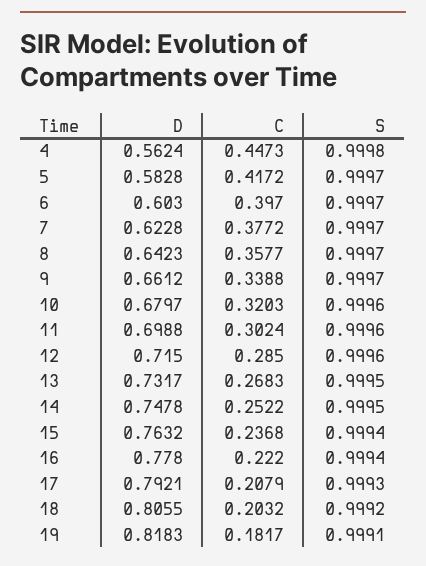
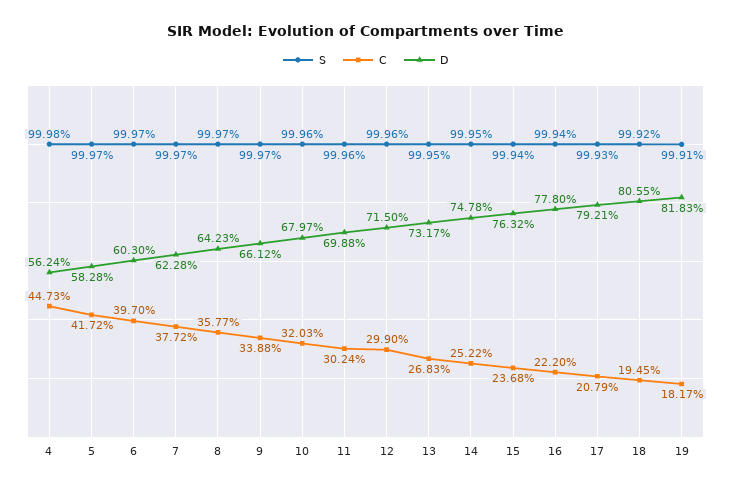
C, 12: 0.285 -> 0.299
C, 18: 0.2032 -> 0.1945

